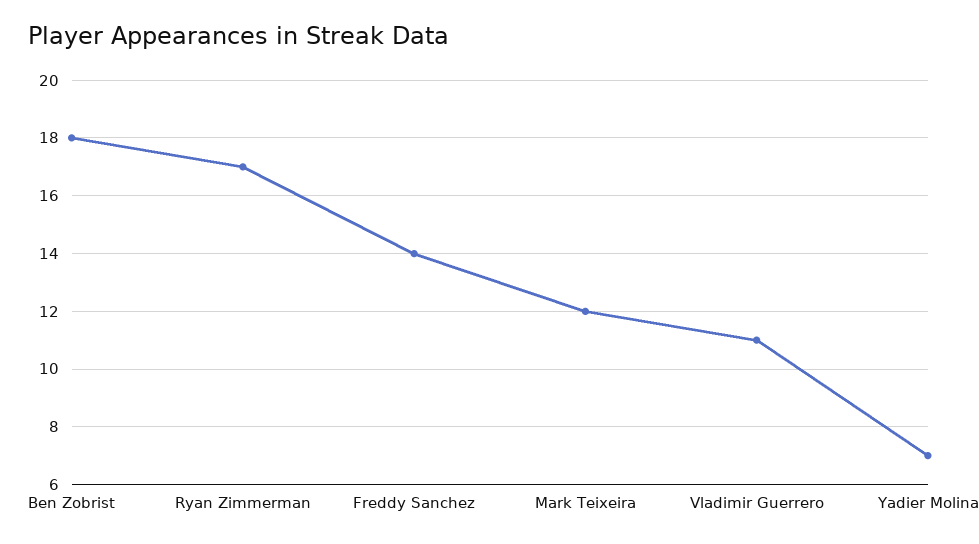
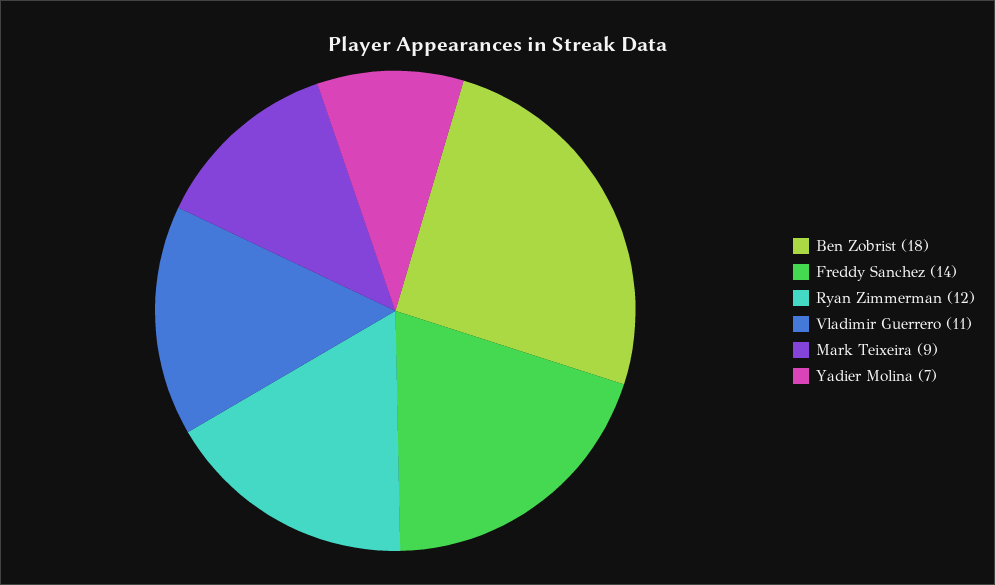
Ryan Zimmerman: 17 -> 12
Mark Teixeira: 12 -> 9

